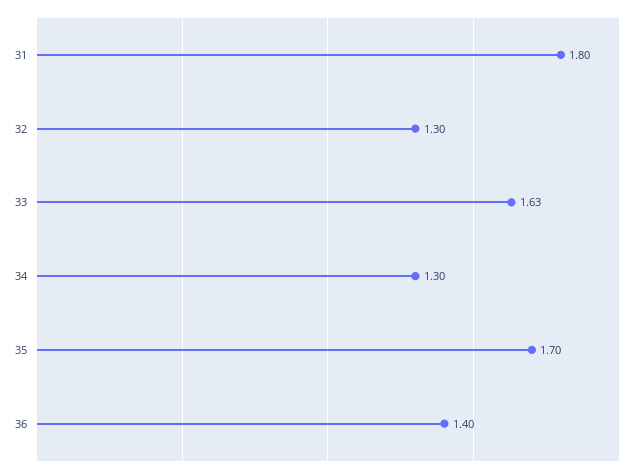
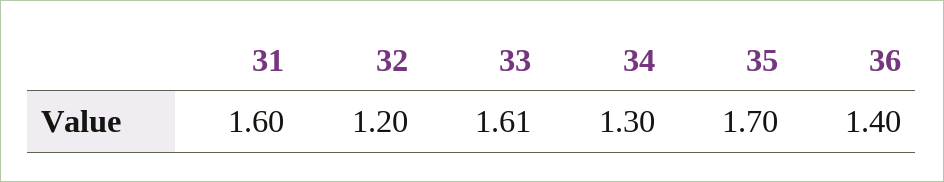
31: 1.8 -> 1.6
32: 1.3 -> 1.2
33: 1.63 -> 1.61

